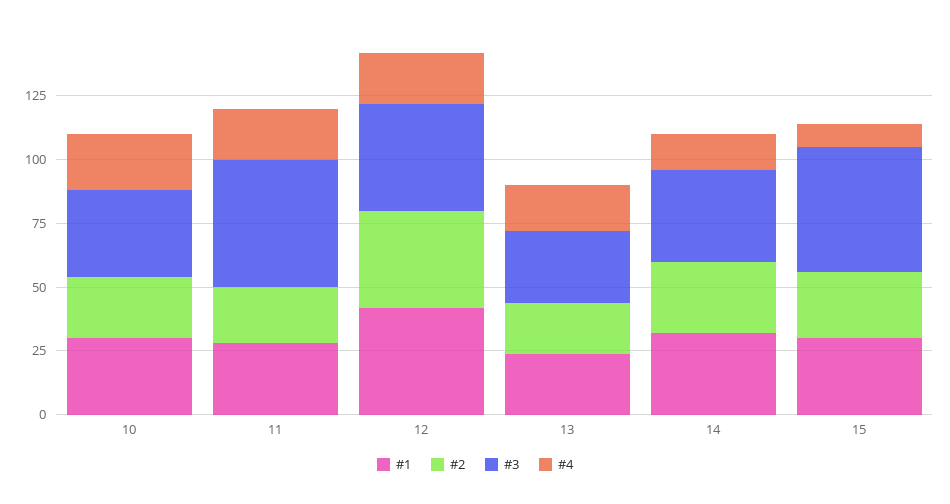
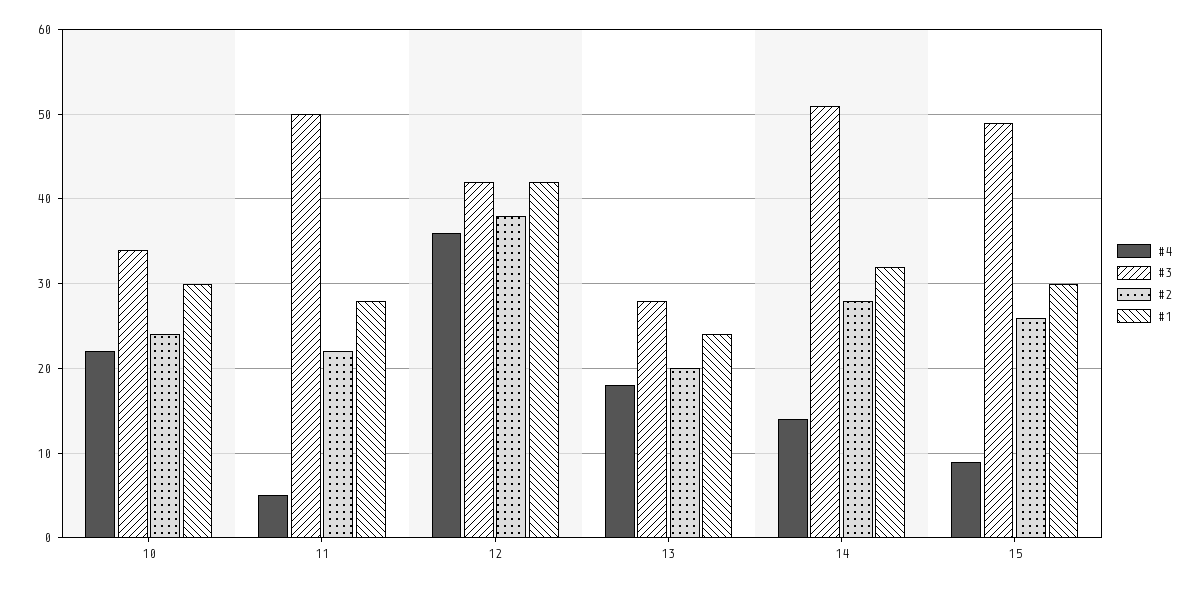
#4, 11: 20 -> 5
#4, 12: 20 -> 36
#3, 14: 35 -> 51

